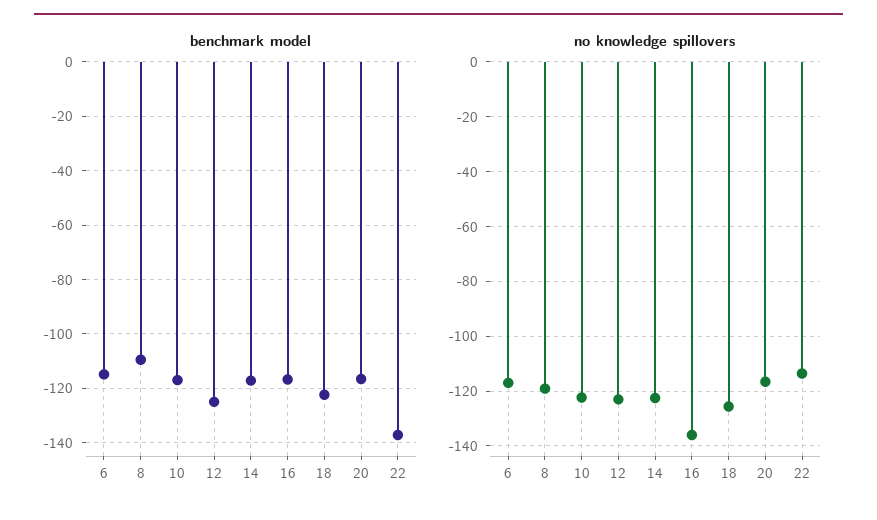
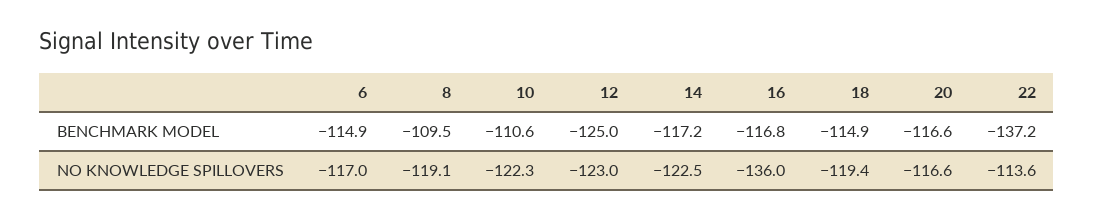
benchmark model, 10: -117.5 -> -110.6
benchmark model, 18: -122.5 -> -114.9
no knowledge spillovers, 18: -125 -> -119.4

